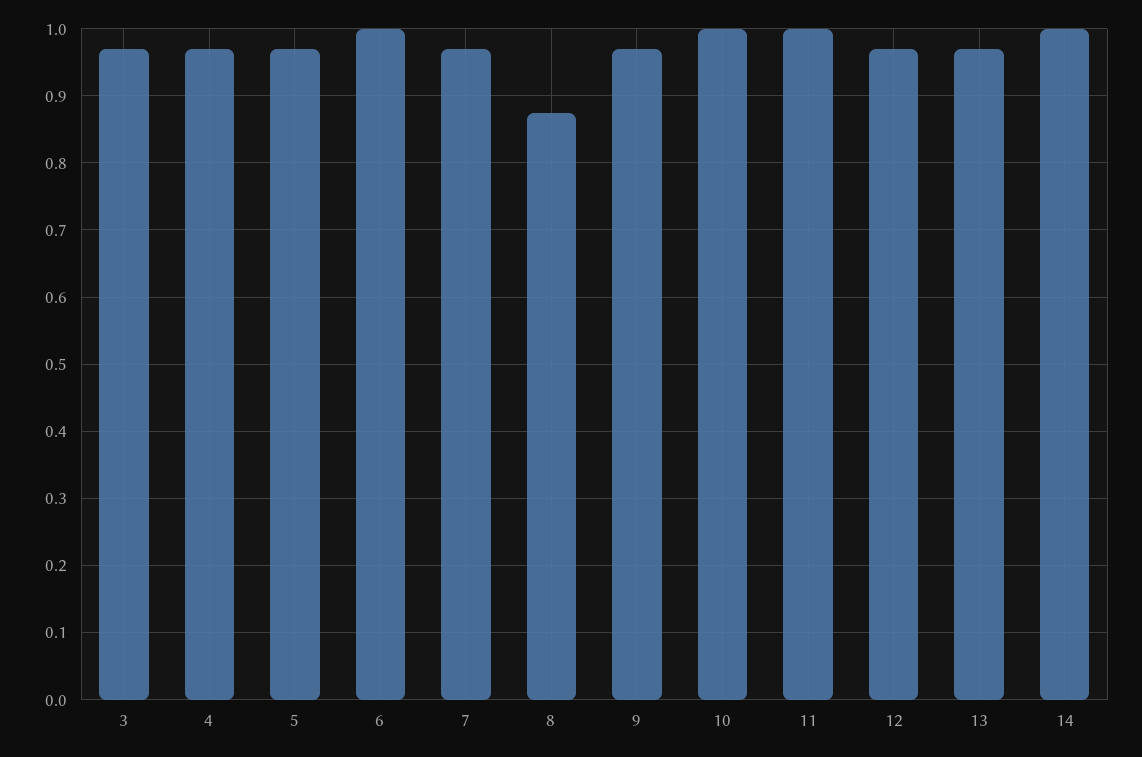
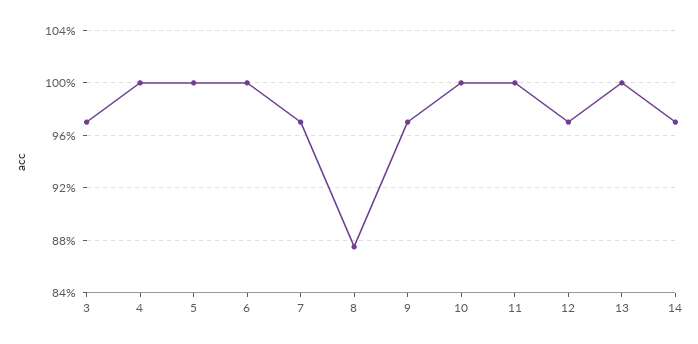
4: 0.97 -> 1
5: 0.97 -> 1
13: 0.97 -> 1
14: 1 -> 0.97

